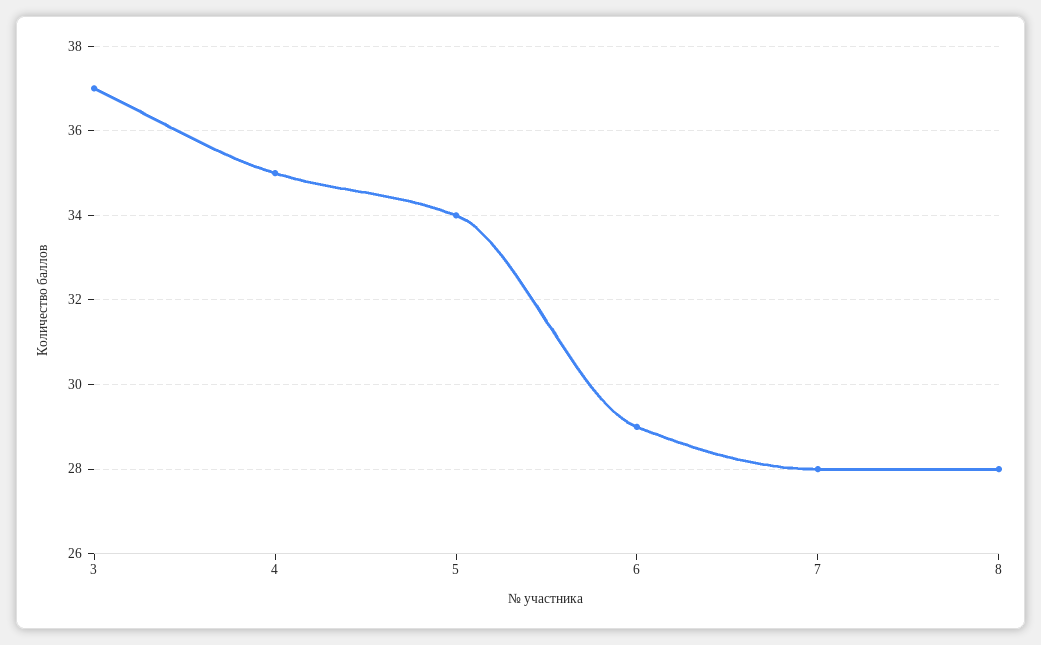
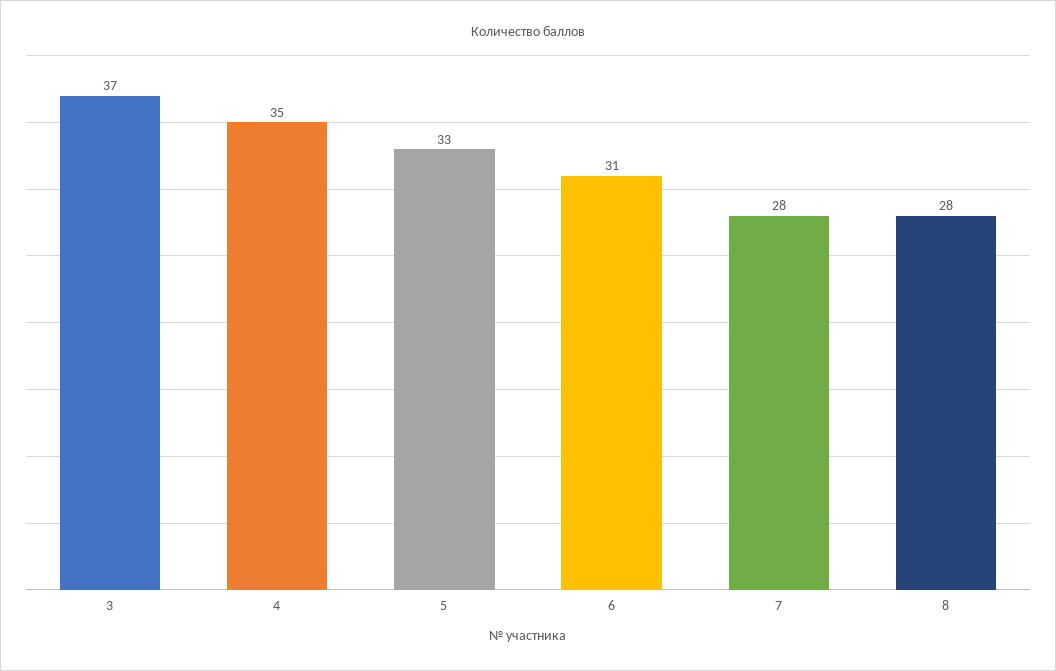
5: 34 -> 33
6: 29 -> 31

